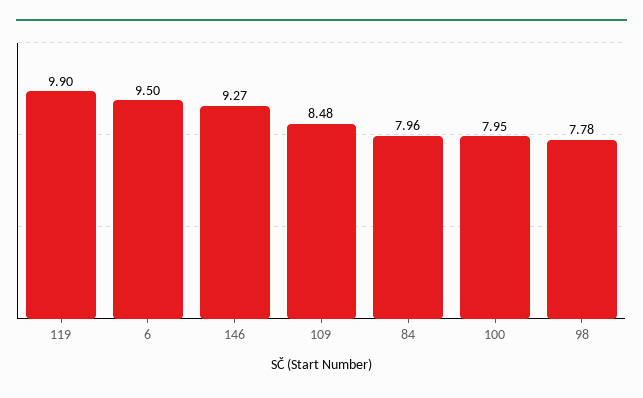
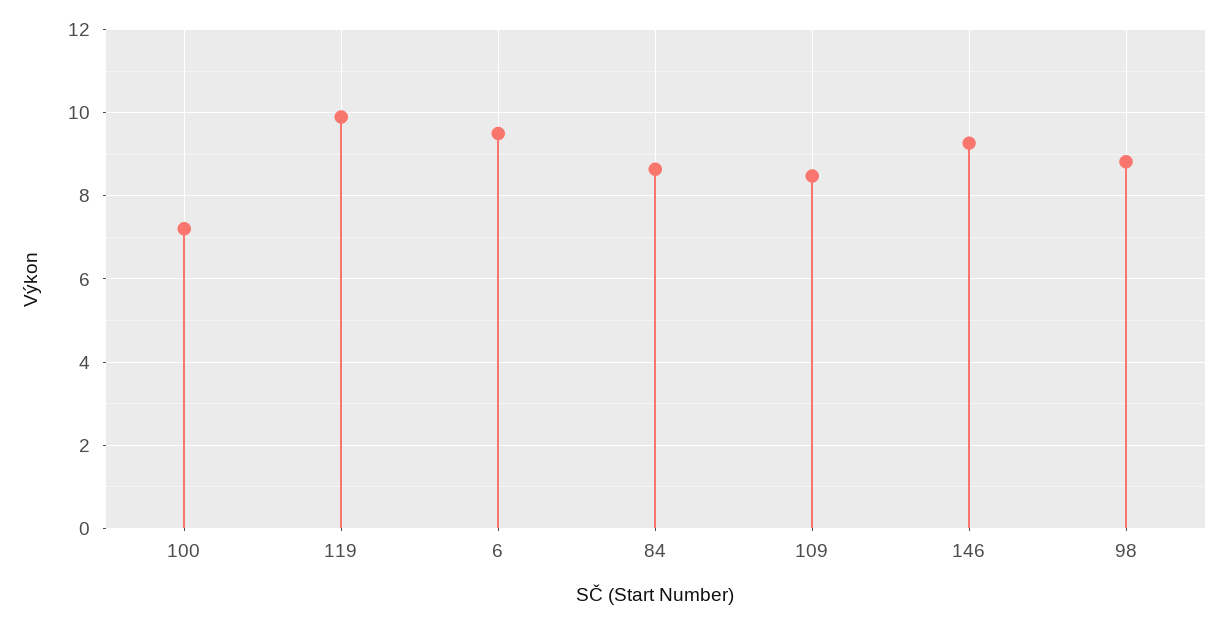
84: 7.96 -> 8.6
100: 7.95 -> 7.2
98: 7.78 -> 8.8

